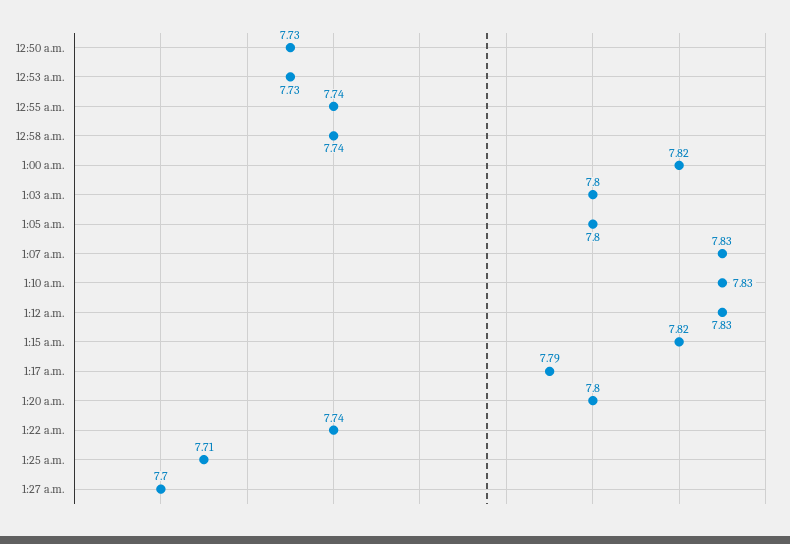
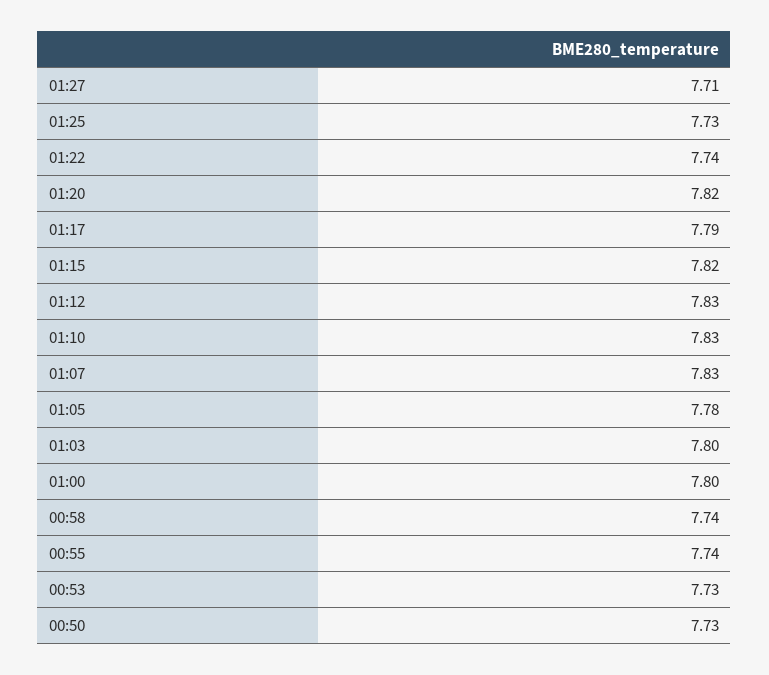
1:00 a.m.: 7.82 -> 7.8
1:05 a.m.: 7.8 -> 7.78
1:20 a.m.: 7.8 -> 7.82
1:25 a.m.: 7.71 -> 7.73
1:27 a.m.: 7.7 -> 7.71

